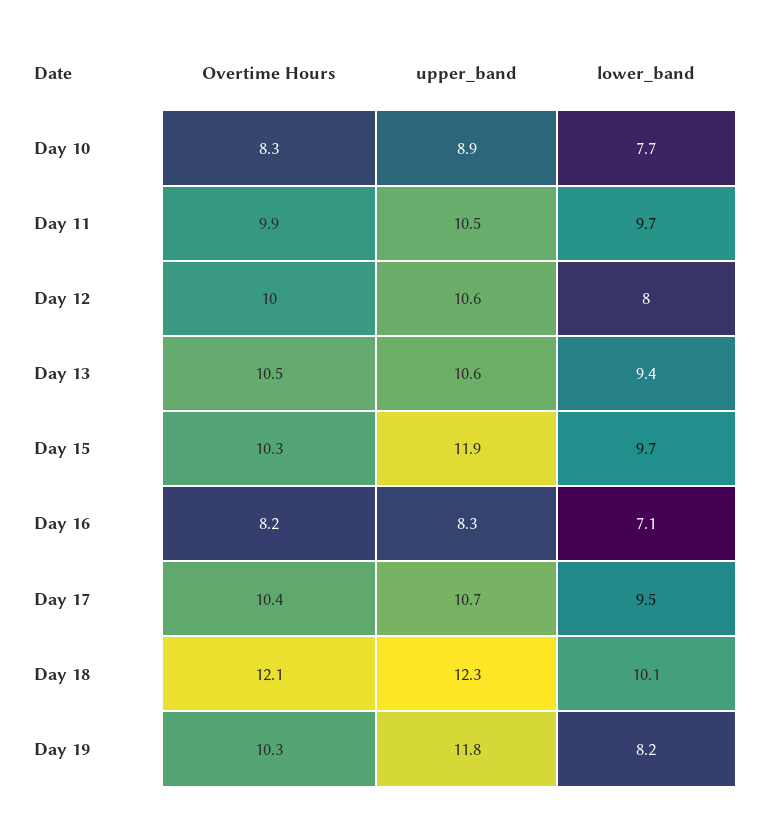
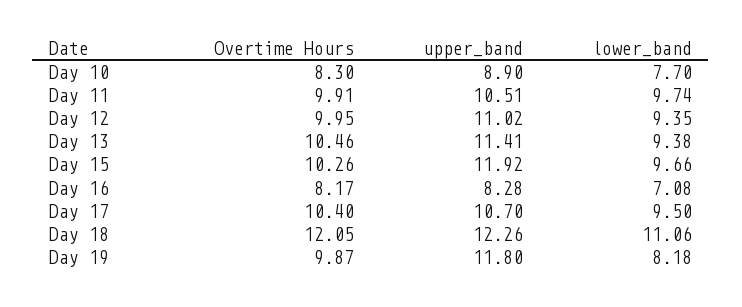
upper_band, Day 12: 10.6 -> 11.02
lower_band, Day 12: 8 -> 9.35
upper_band, Day 13: 10.6 -> 11.41
lower_band, Day 18: 10.1 -> 11.06
Overtime Hours, Day 19: 10.3 -> 9.87

